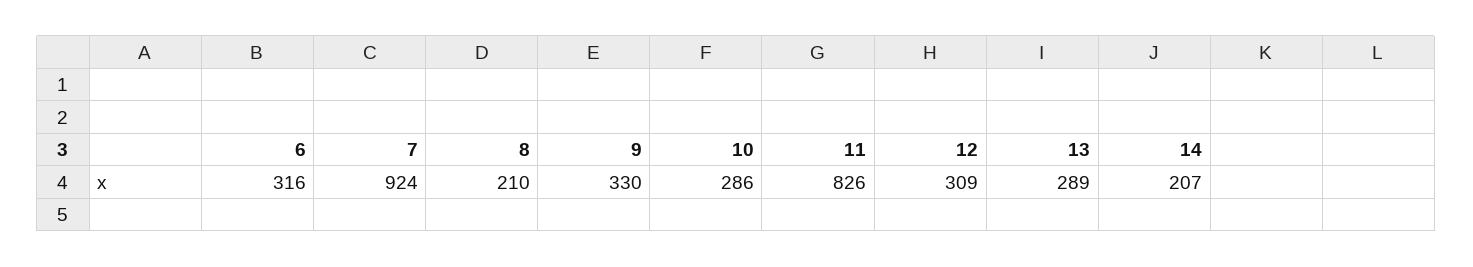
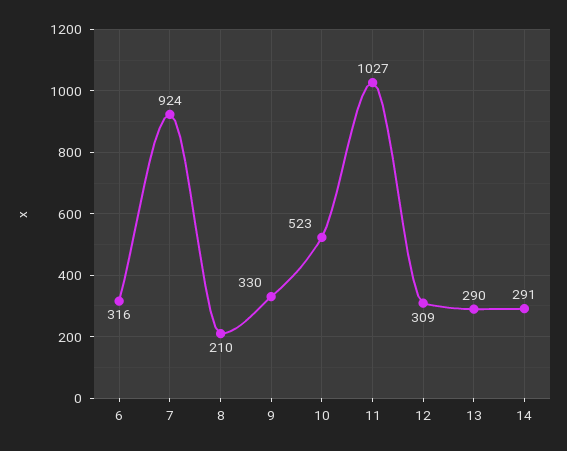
10: 286 -> 523
11: 826 -> 1027
13: 289 -> 290
14: 207 -> 291

